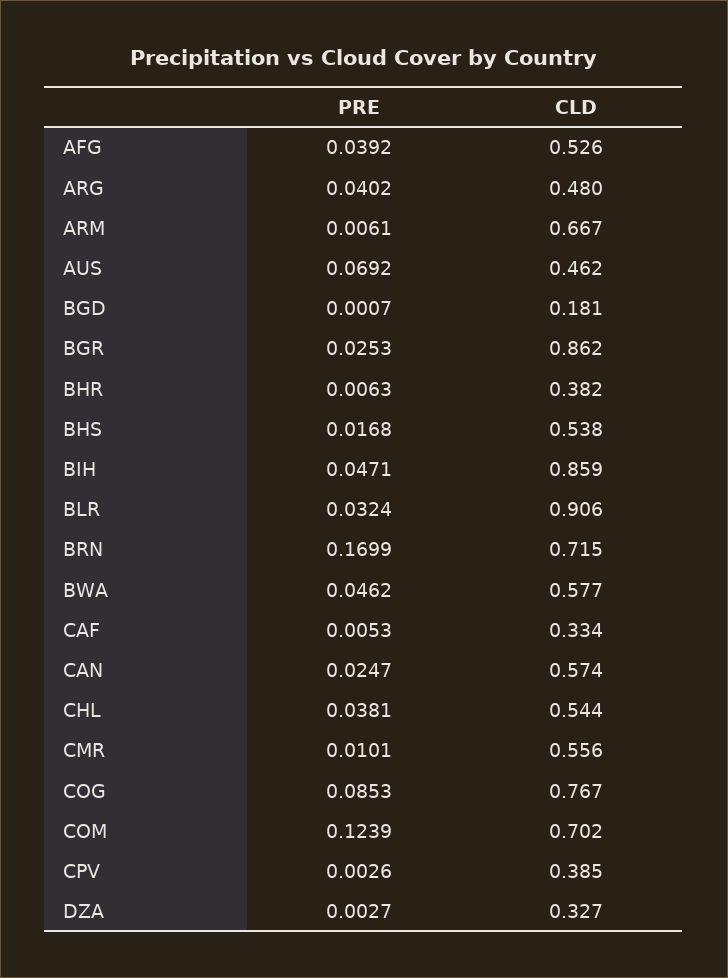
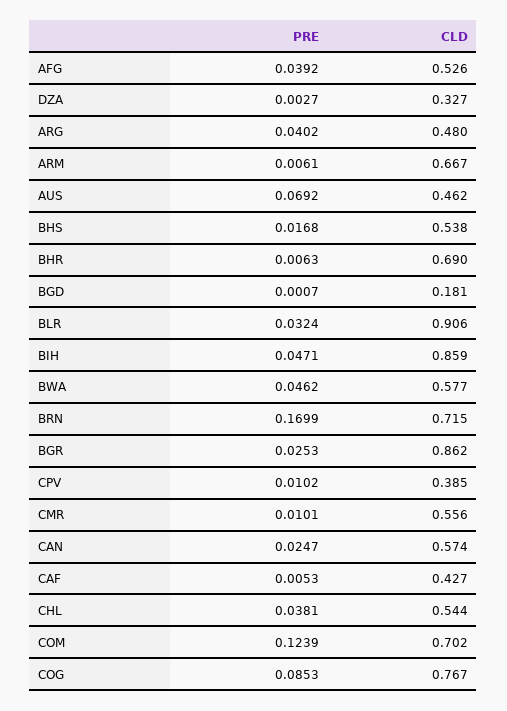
CLD, BHR: 0.382 -> 0.69
CLD, CAF: 0.334 -> 0.427
PRE, CPV: 0.0026 -> 0.0102

